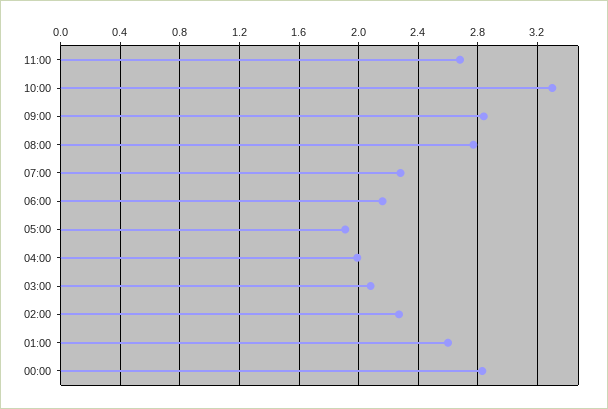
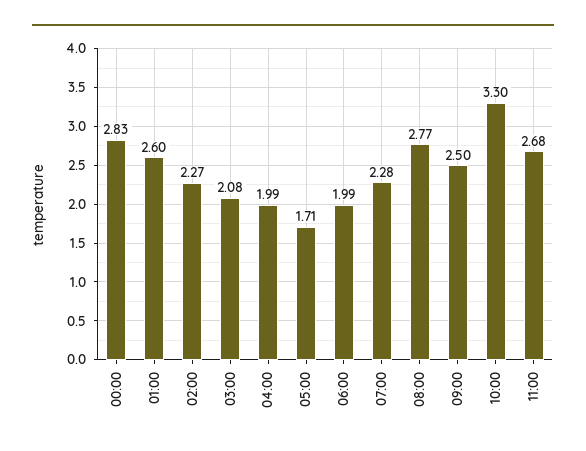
09:00: 2.85 -> 2.5
06:00: 2.15 -> 1.99
05:00: 1.9 -> 1.71

